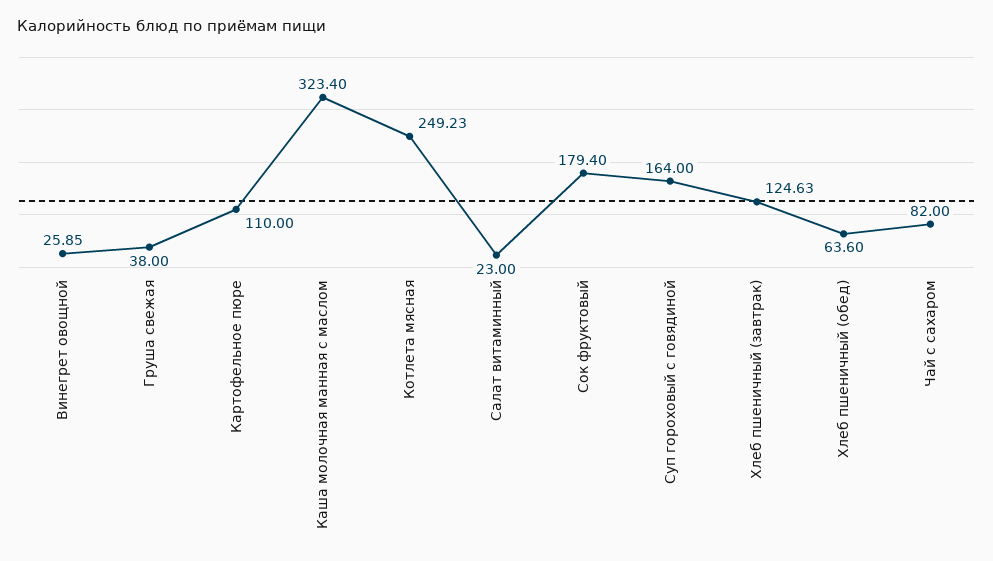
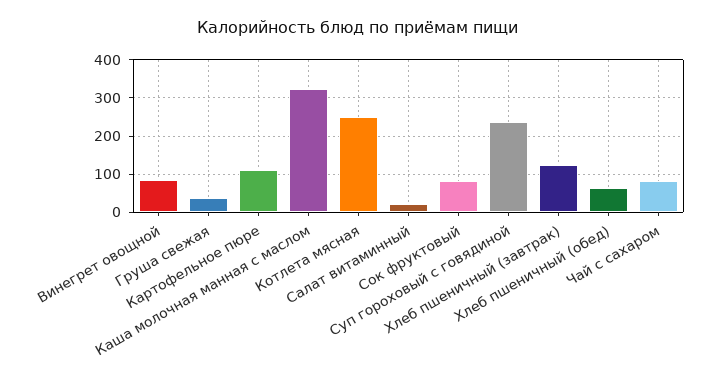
Винегрет овощной: 25.85 -> 80
Сок фруктовый: 179.4 -> 80
Суп гороховый с говядиной: 164 -> 240

